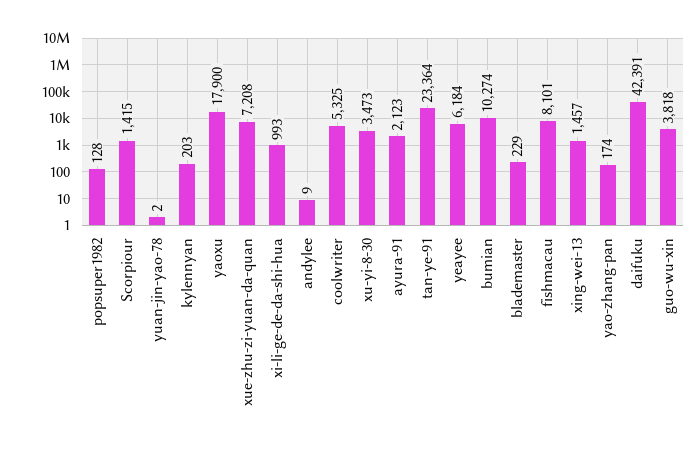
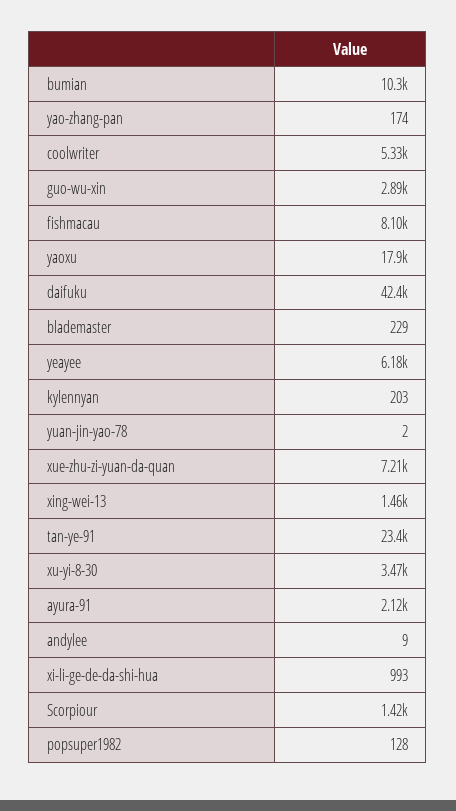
guo-wu-xin: 3818 -> 2890

